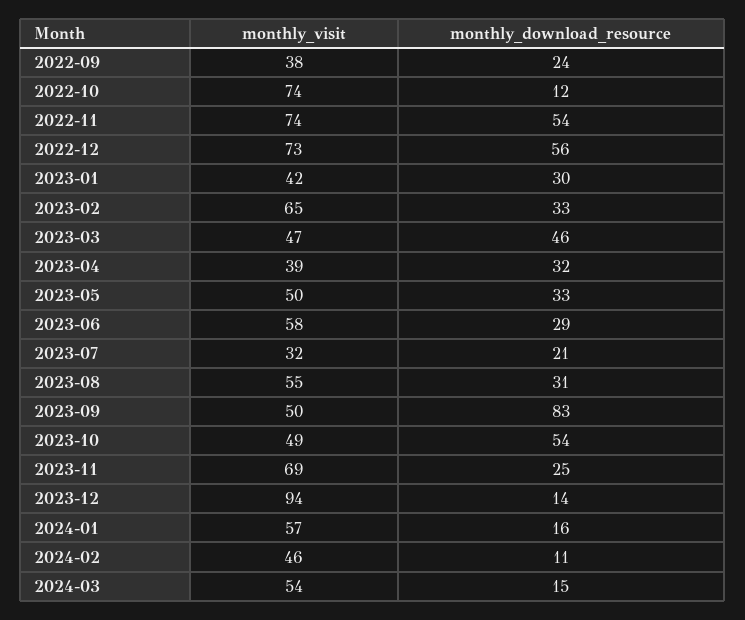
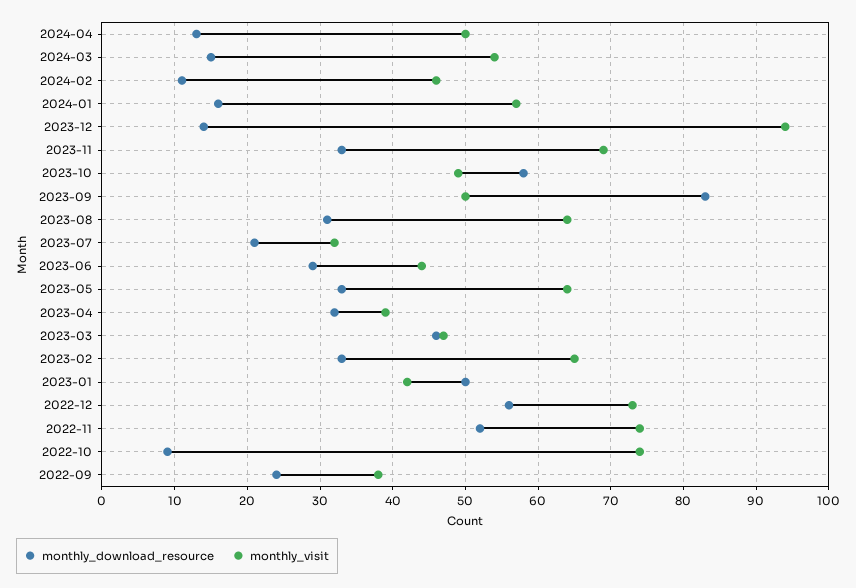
monthly_download_resource, 2022-10: 12 -> 9
monthly_download_resource, 2022-11: 54 -> 52
monthly_download_resource, 2023-01: 30 -> 50
monthly_visit, 2023-05: 50 -> 64
monthly_visit, 2023-06: 58 -> 44
monthly_visit, 2023-08: 55 -> 64
monthly_download_resource, 2023-10: 54 -> 58
monthly_download_resource, 2023-11: 25 -> 33
monthly_download_resource, 2024-04: none -> 13
monthly_visit, 2024-04: none -> 50

